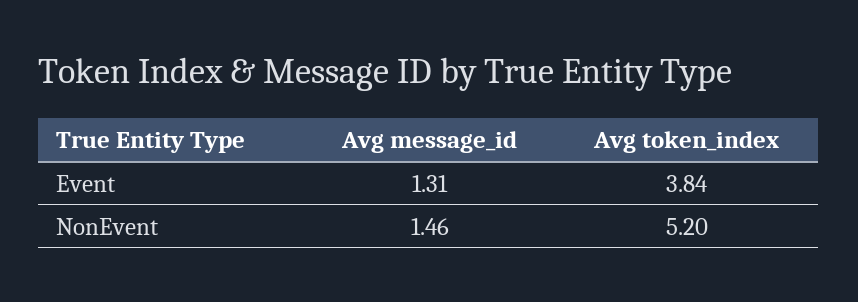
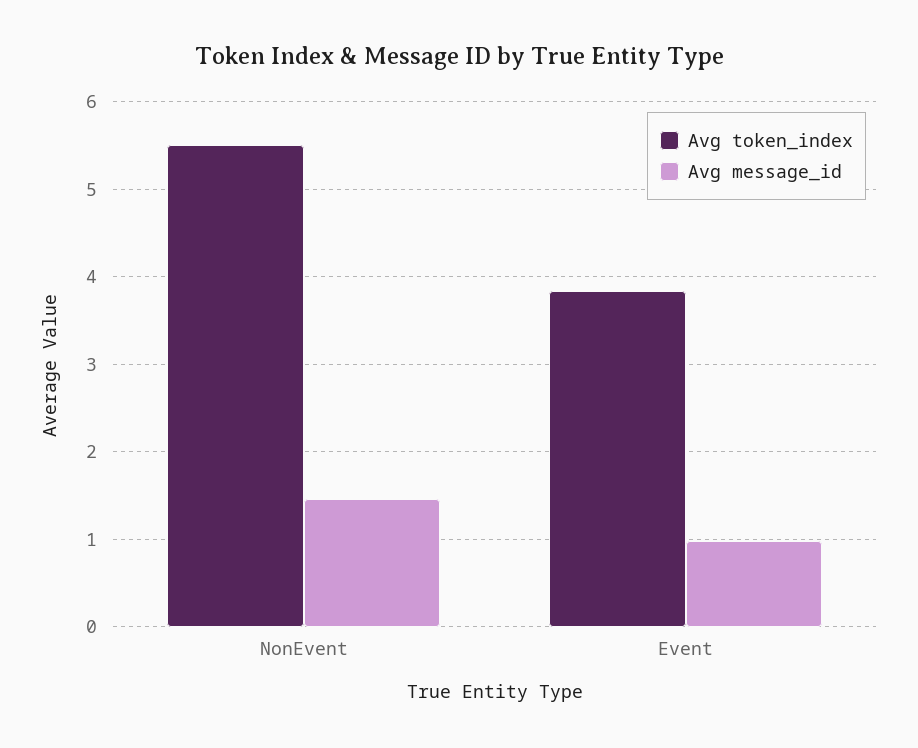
Avg message_id, Event: 1.31 -> 1
Avg token_index, NonEvent: 5.2 -> 5.5

